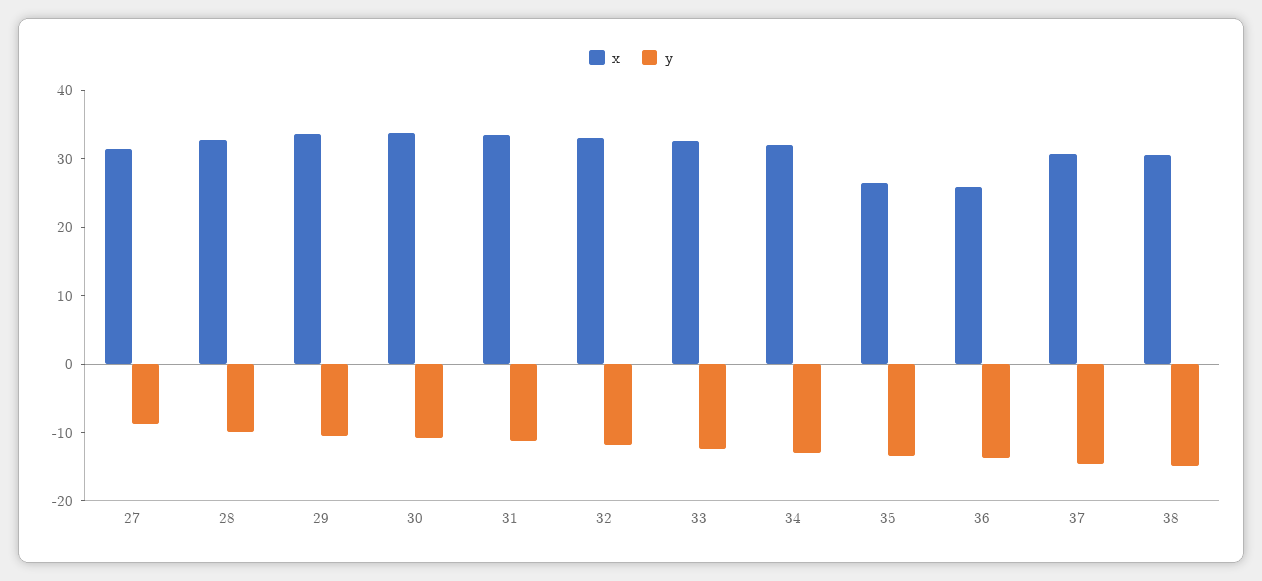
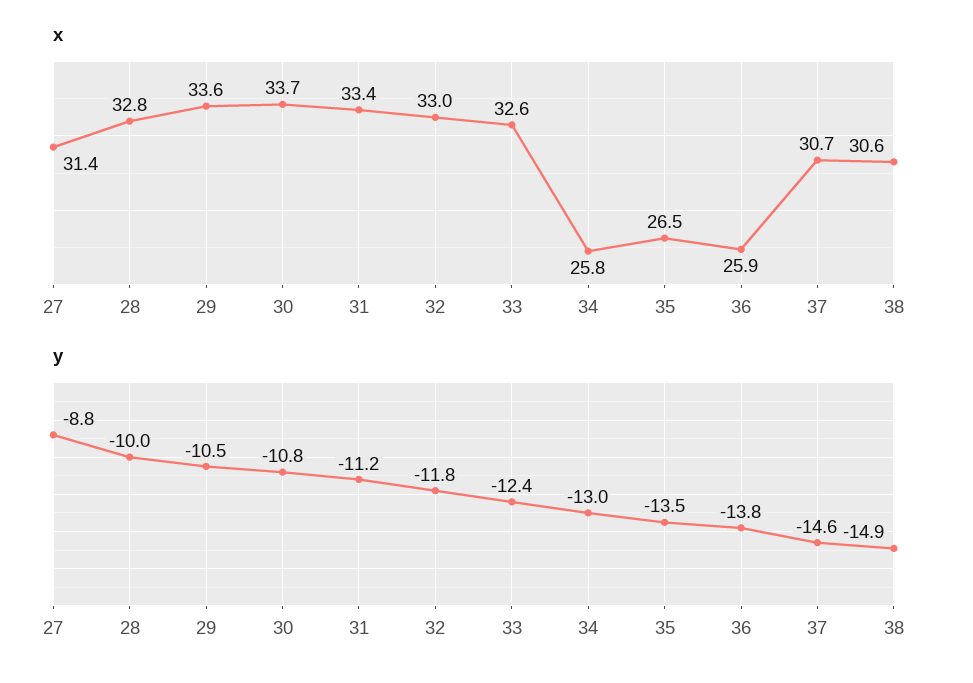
x, 34: 32 -> 25.8

